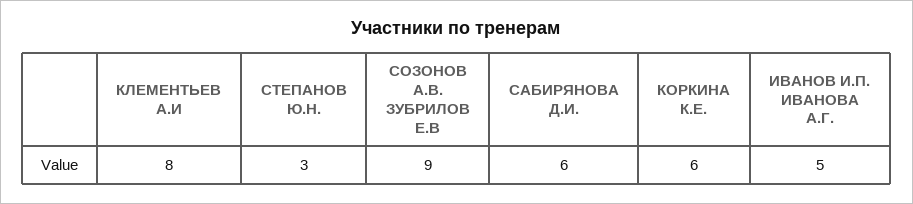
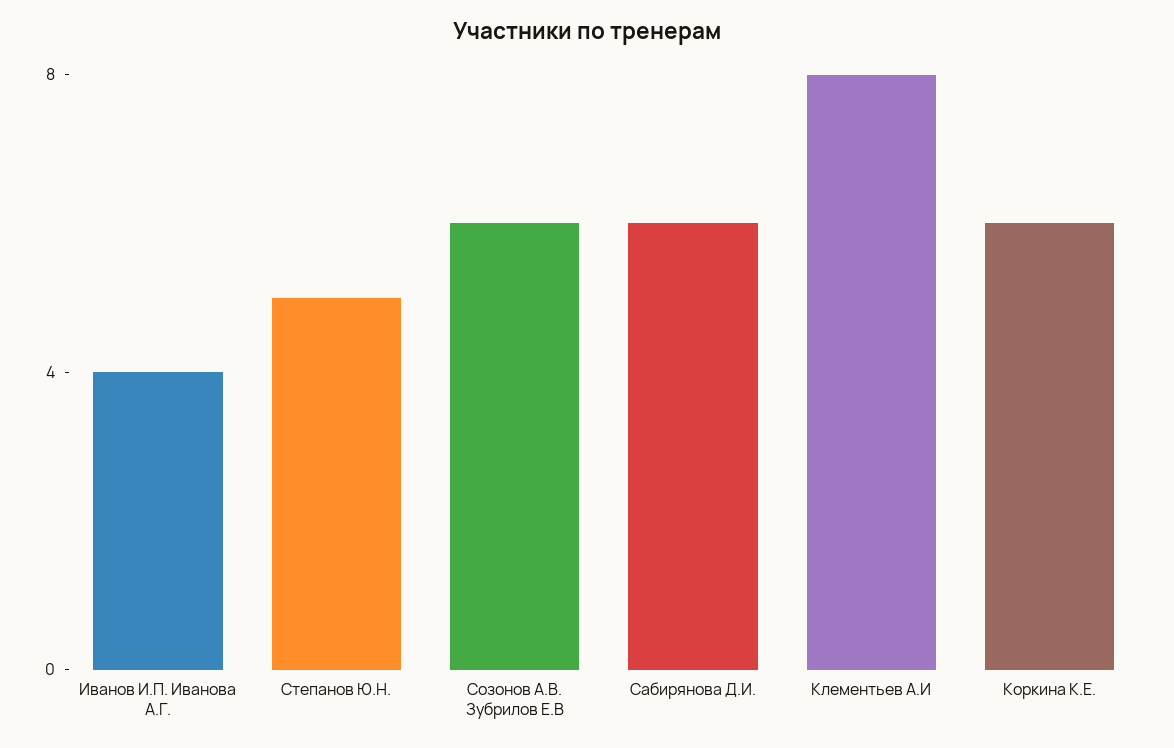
СТЕПАНОВ Ю.Н.: 3 -> 5
СОЗОНОВ А.В. ЗУБРИЛОВ Е.В: 9 -> 6
ИВАНОВ И.П. ИВАНОВА А.Г.: 5 -> 4

